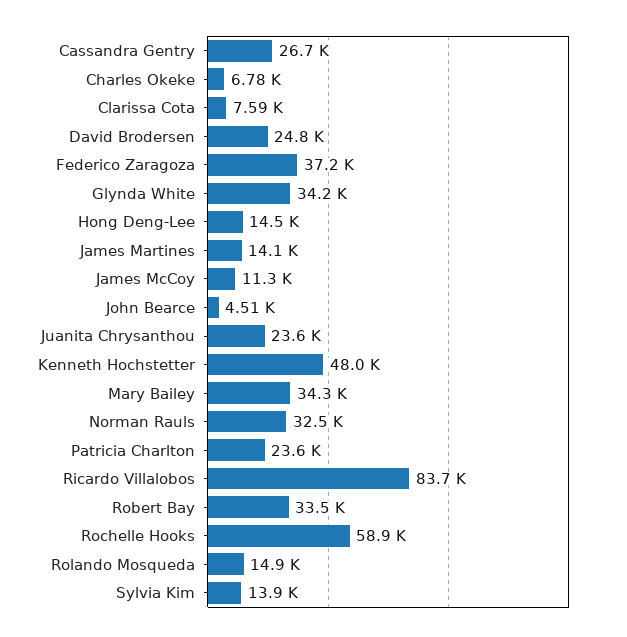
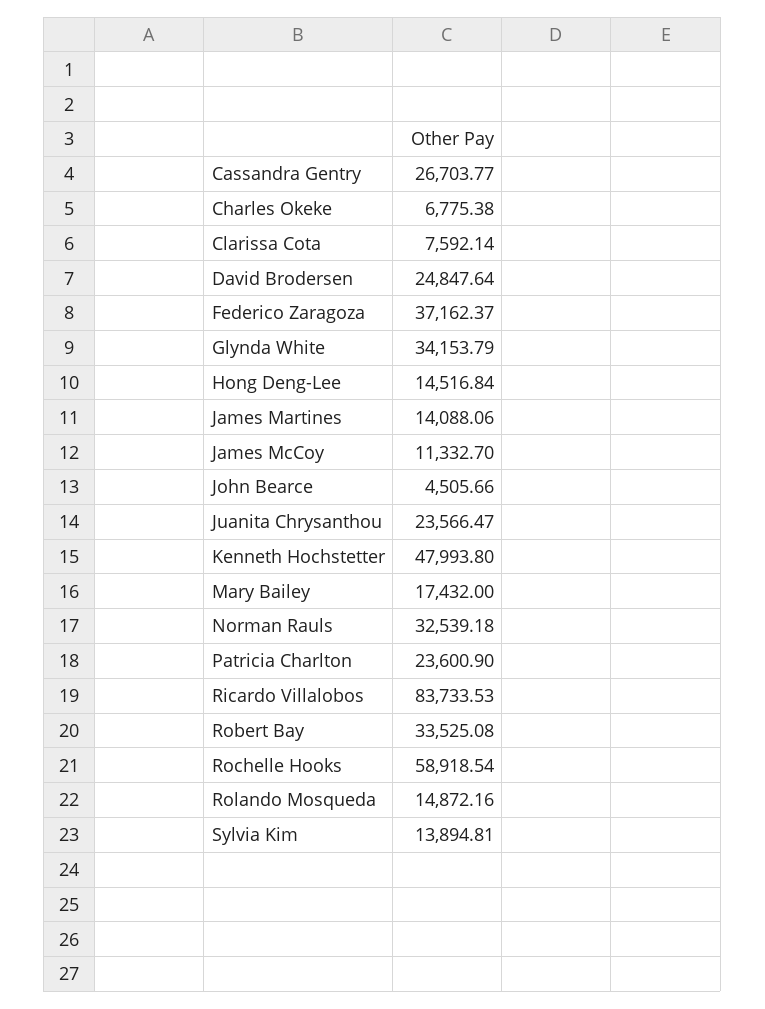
Mary Bailey: 34300 -> 17432

